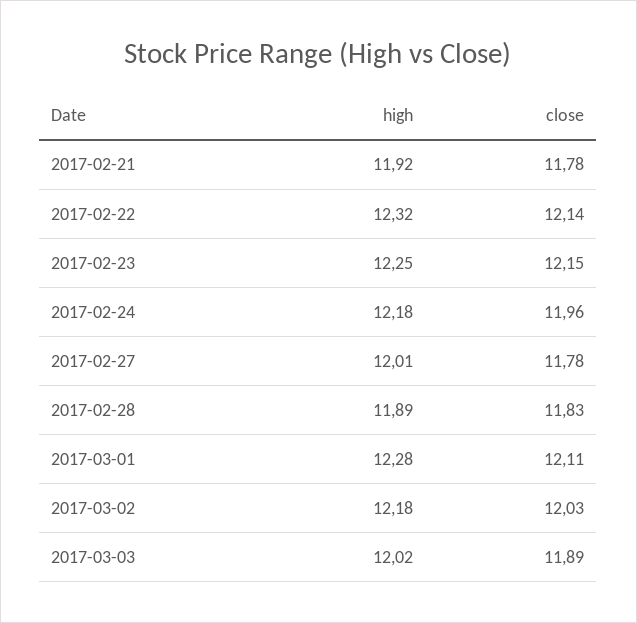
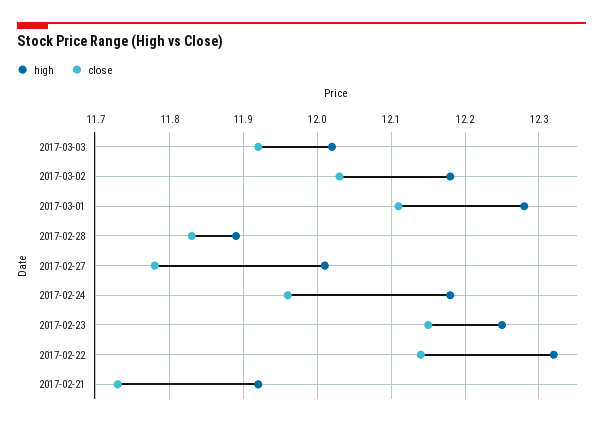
close, 2017-02-21: 11.78 -> 11.73
close, 2017-03-03: 11.89 -> 11.92

